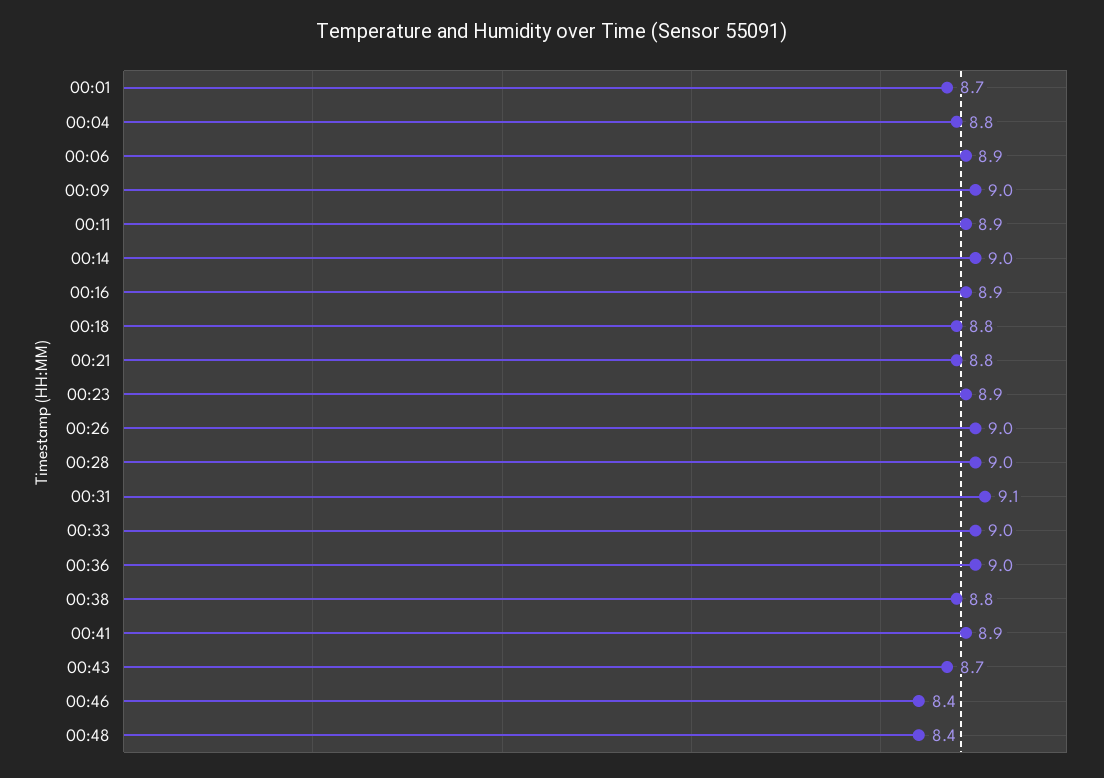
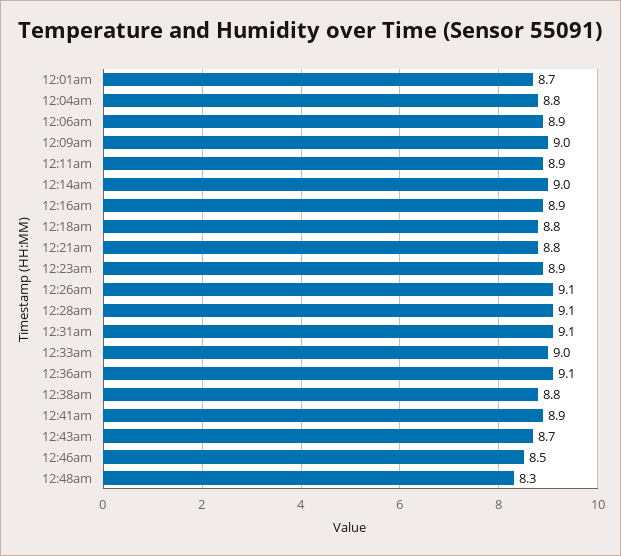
00:26: 9 -> 9.1
00:28: 9 -> 9.1
00:36: 9 -> 9.1
00:46: 8.4 -> 8.5
00:48: 8.4 -> 8.3

